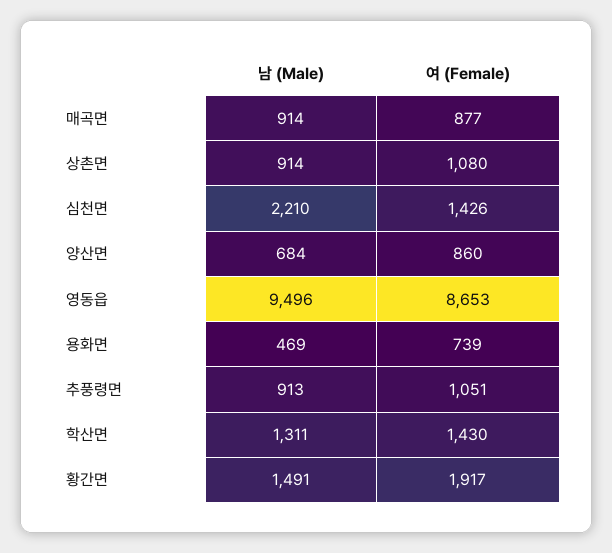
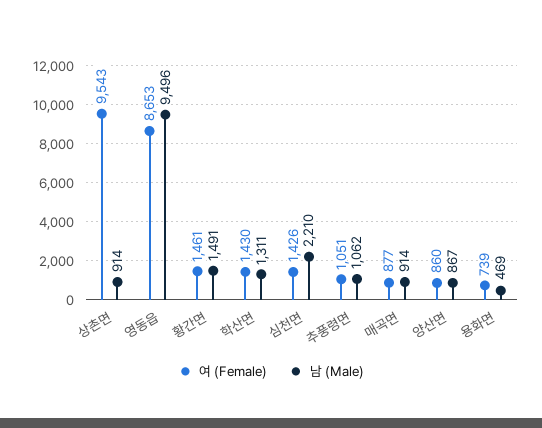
여 (Female), 상촌면: 1080 -> 9543
남 (Male), 양산면: 684 -> 867
남 (Male), 추풍령면: 913 -> 1062
여 (Female), 황간면: 1917 -> 1461

